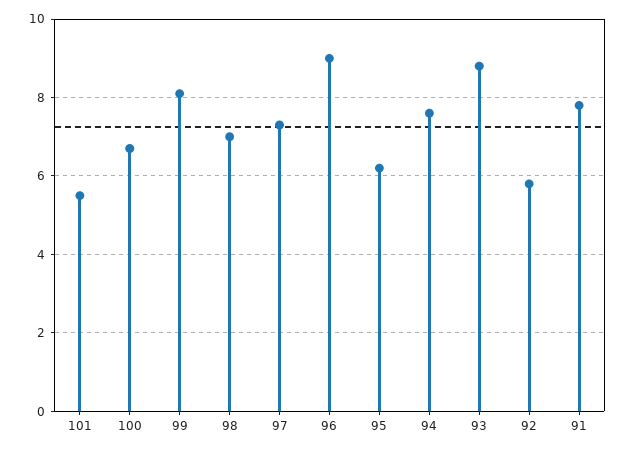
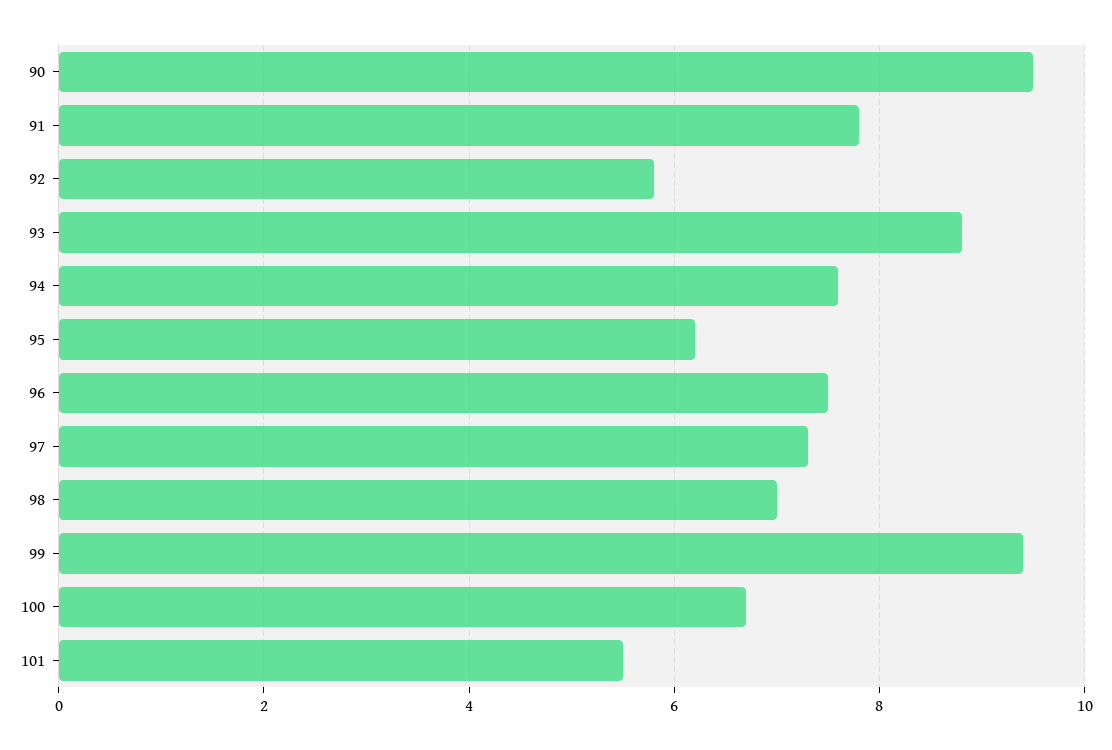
99: 8 -> 9.5
96: 9 -> 7.5
90: none -> 9.5

